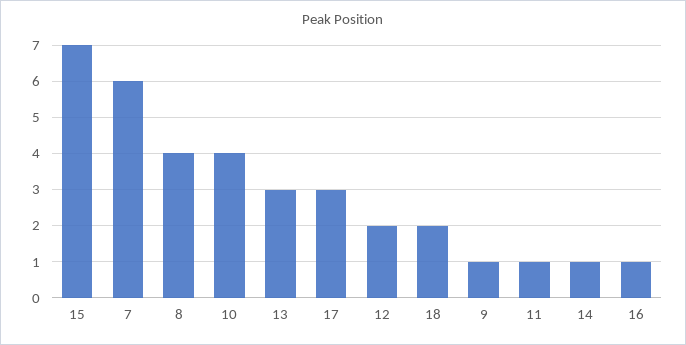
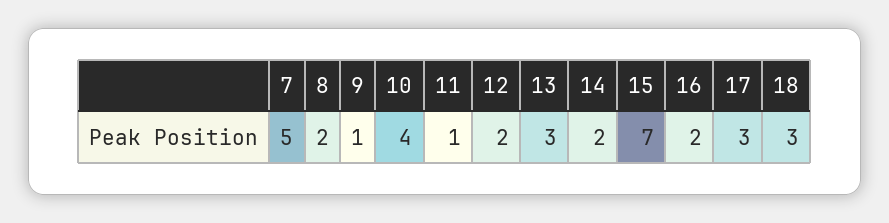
7: 6 -> 5
8: 4 -> 2
18: 2 -> 3
14: 1 -> 2
16: 1 -> 2

